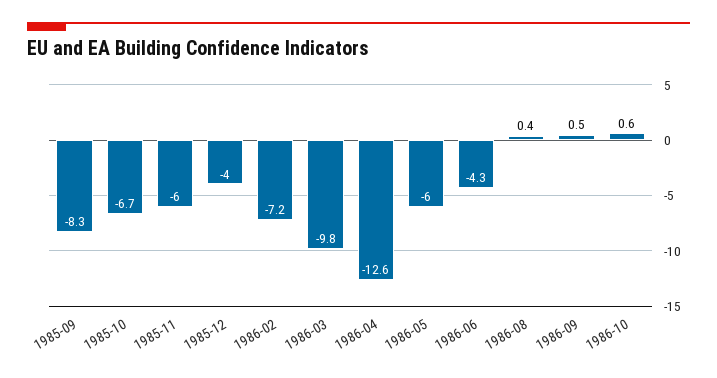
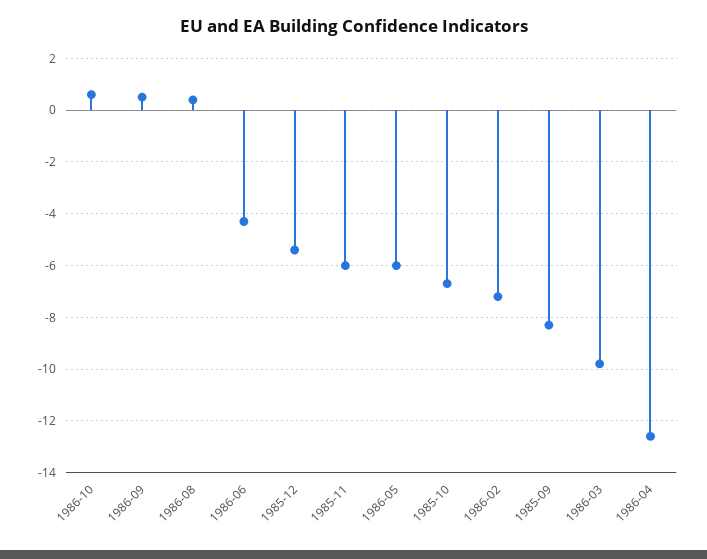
1985-12: -4 -> -5.5

